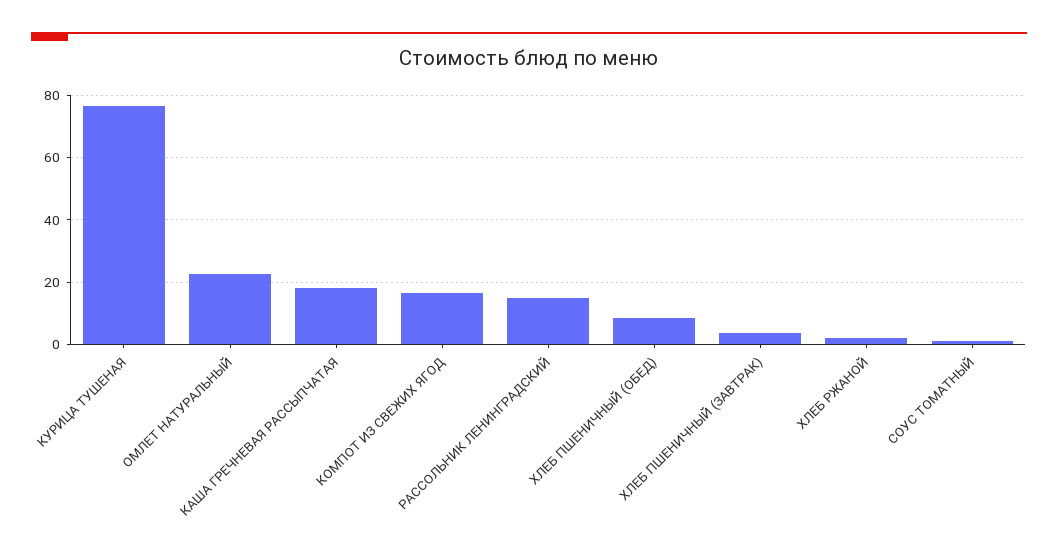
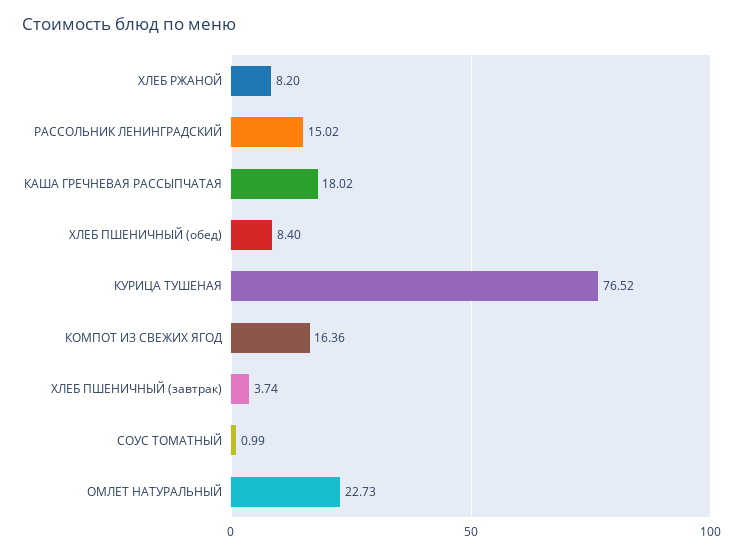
ХЛЕБ РЖАНОЙ: 2 -> 8.2

